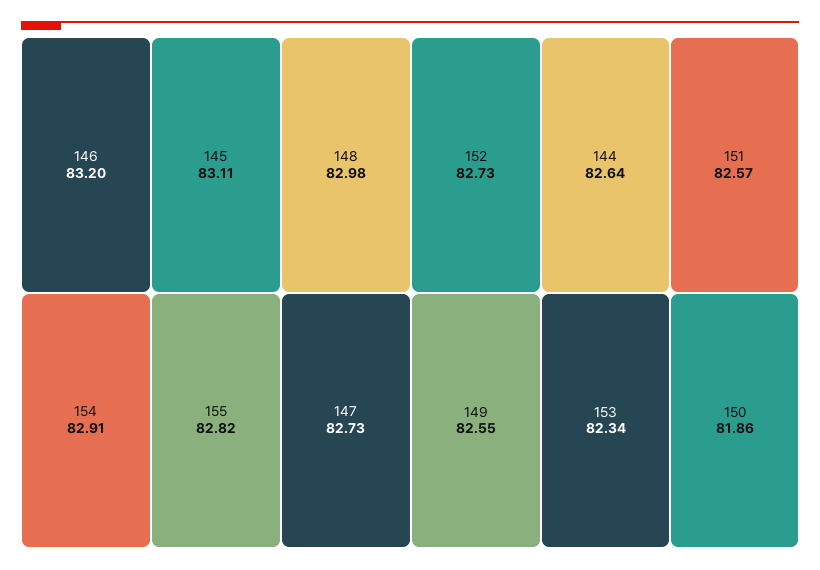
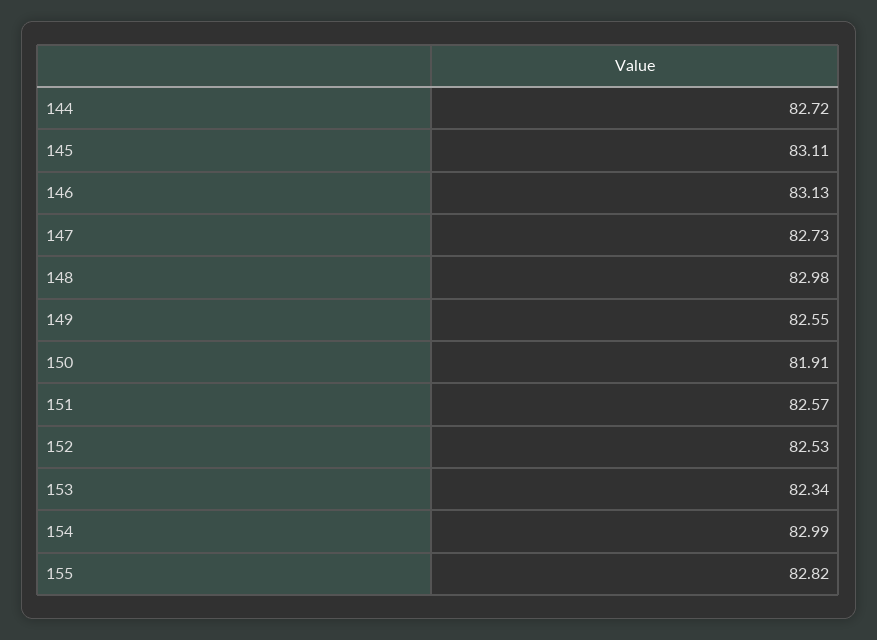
146: 83.2 -> 83.13
154: 82.91 -> 82.99
152: 82.73 -> 82.53
144: 82.64 -> 82.72
150: 81.86 -> 81.91

